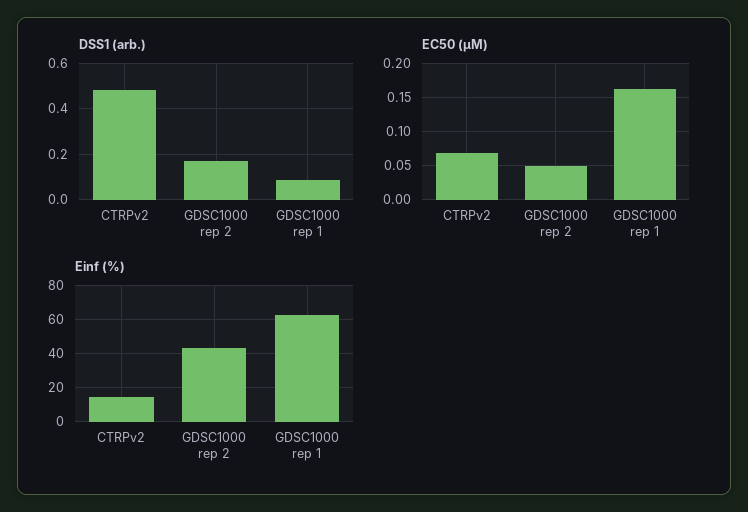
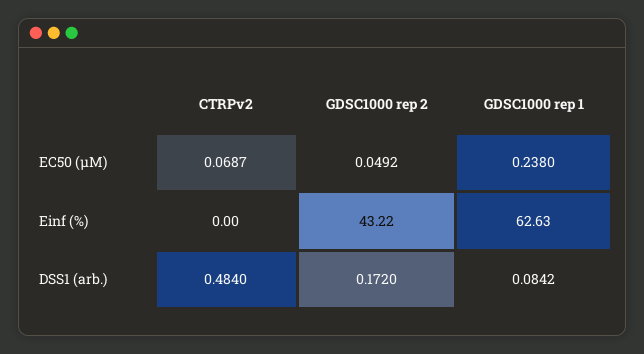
EC50 (µM), GDSC1000 rep 1: 0.16 -> 0.238
Einf (%), CTRPv2: 15 -> 0

